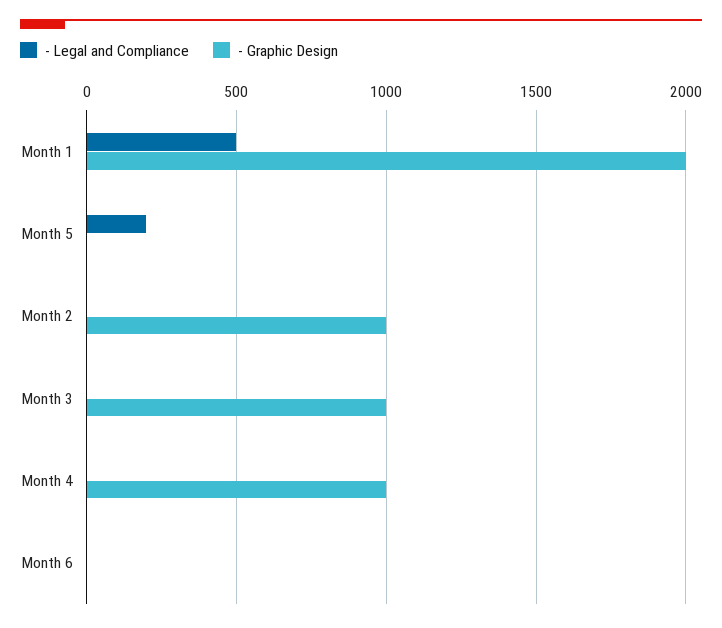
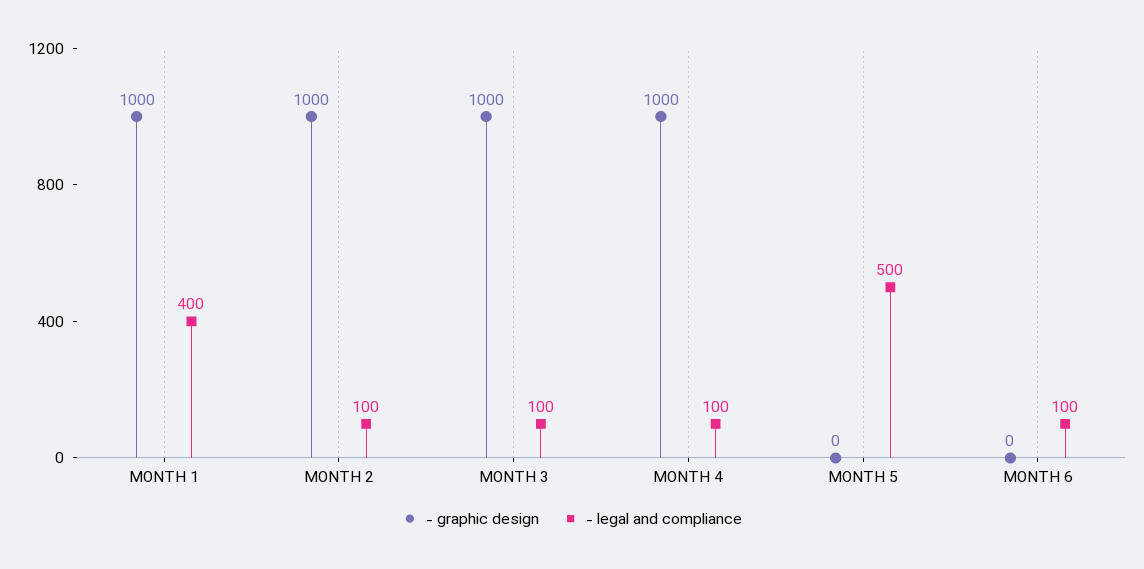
- Legal and Compliance, Month 1: 500 -> 400
- Graphic Design, Month 1: 2000 -> 1000
- Legal and Compliance, Month 5: 200 -> 500
- Legal and Compliance, Month 2: 0 -> 100
- Legal and Compliance, Month 3: 0 -> 100
- Legal and Compliance, Month 4: 0 -> 100
- Legal and Compliance, Month 6: 0 -> 100

